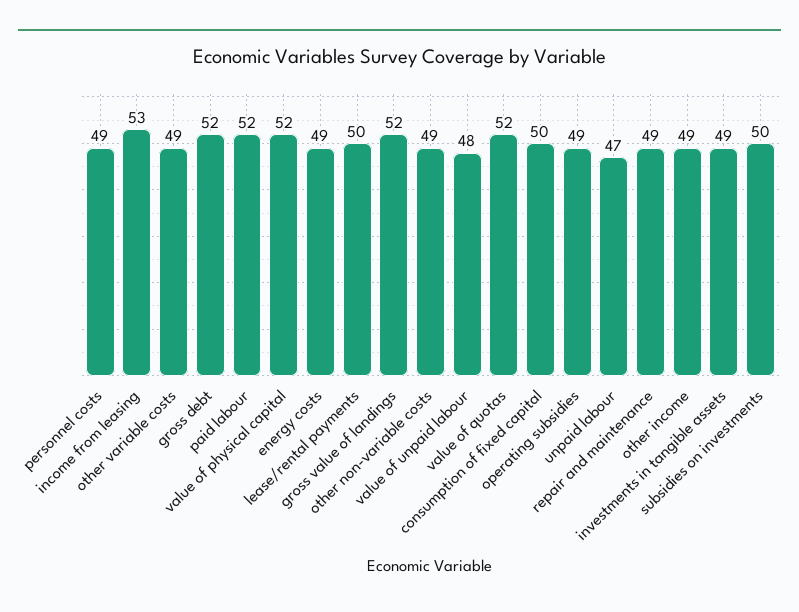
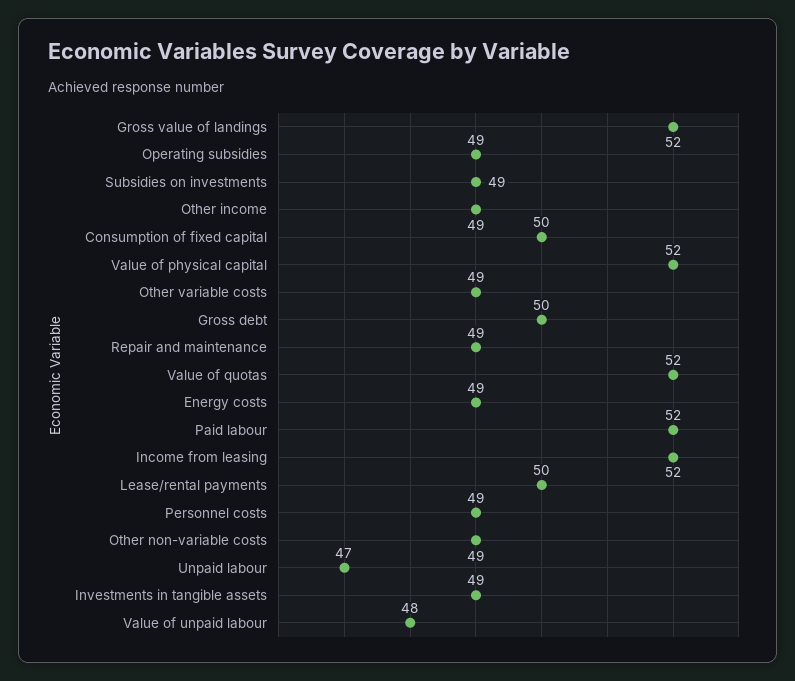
income from leasing: 53 -> 52
gross debt: 52 -> 50
subsidies on investments: 50 -> 49

